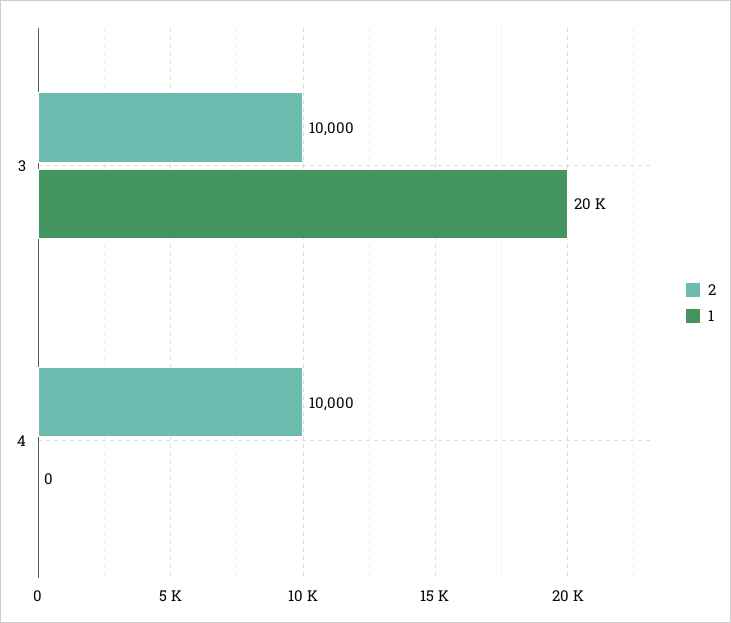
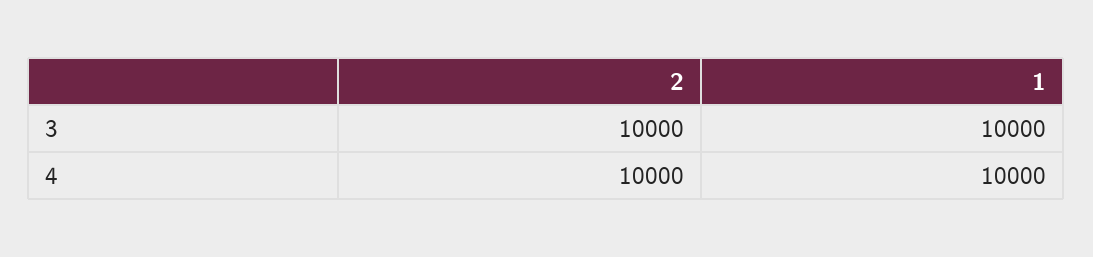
1, 3: 20000 -> 10000
1, 4: 0 -> 10000

